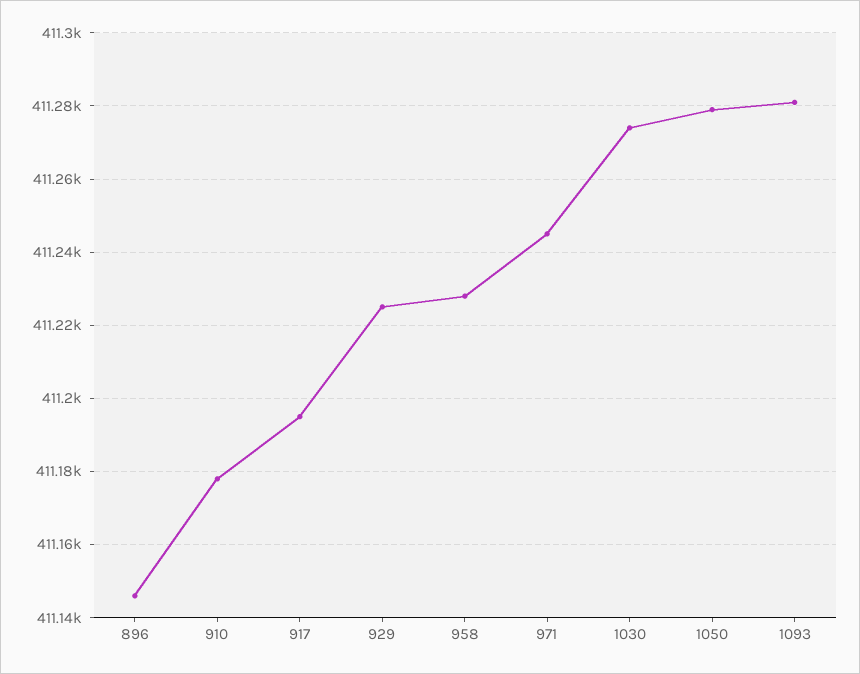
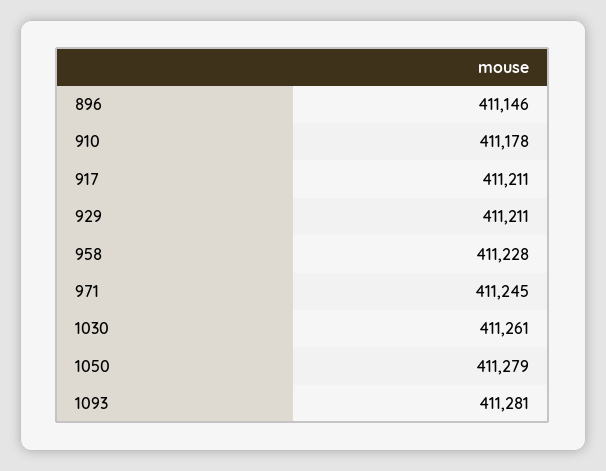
917: 411195 -> 411211
929: 411225 -> 411211
1030: 411275 -> 411261

